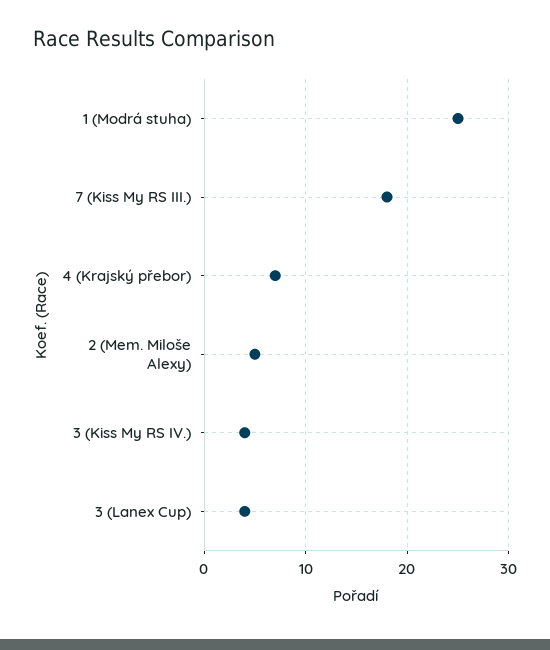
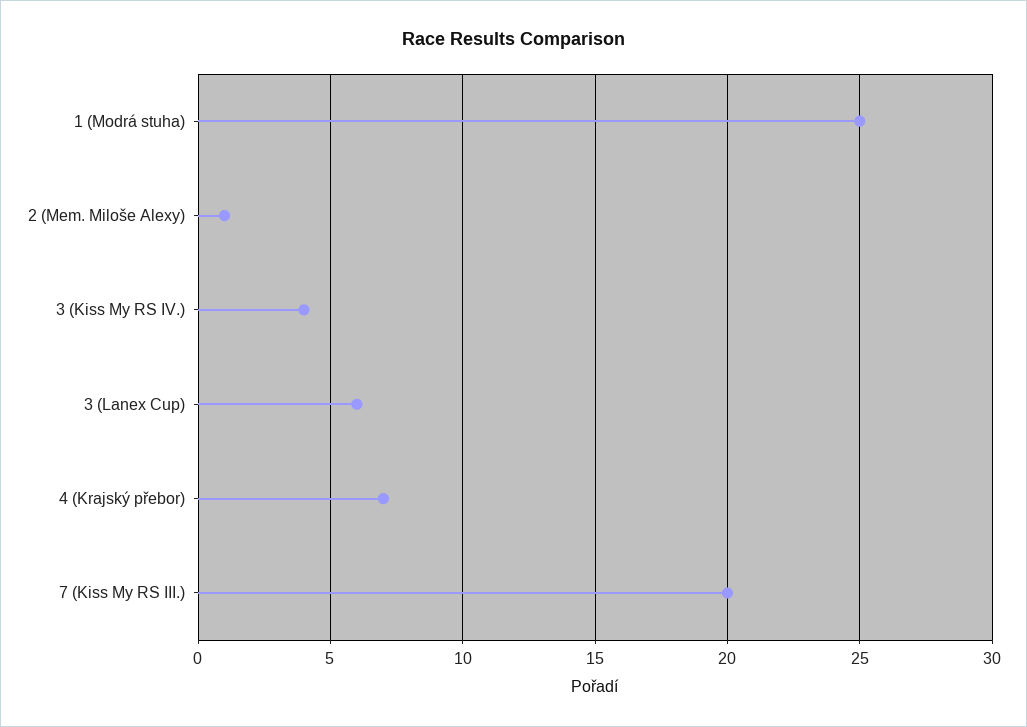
7 (Kiss My RS III.): 18 -> 20
2 (Mem. Miloše Alexy): 5 -> 1
3 (Lanex Cup): 4 -> 6

